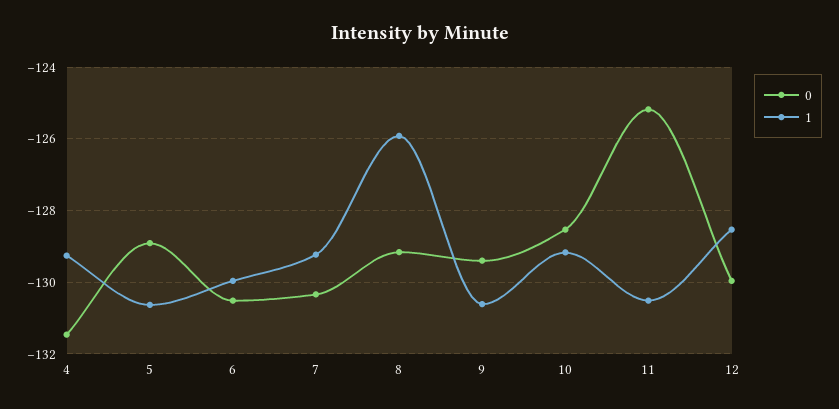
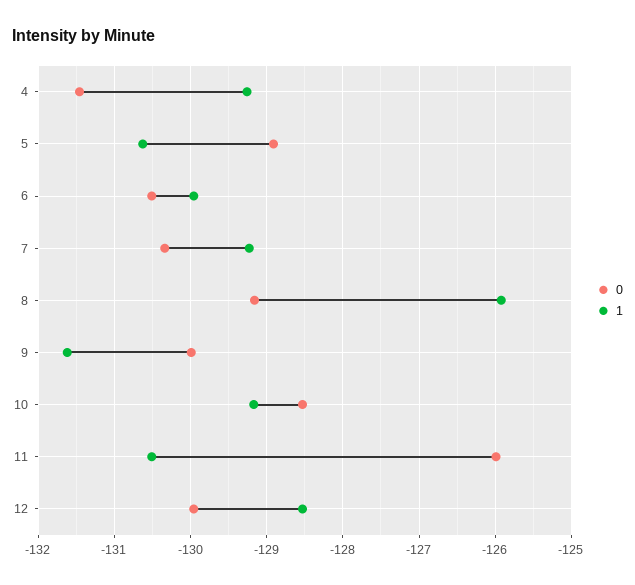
0, 9: -129.4 -> -130
1, 9: -130.6 -> -131.6
0, 11: -125.2 -> -126

